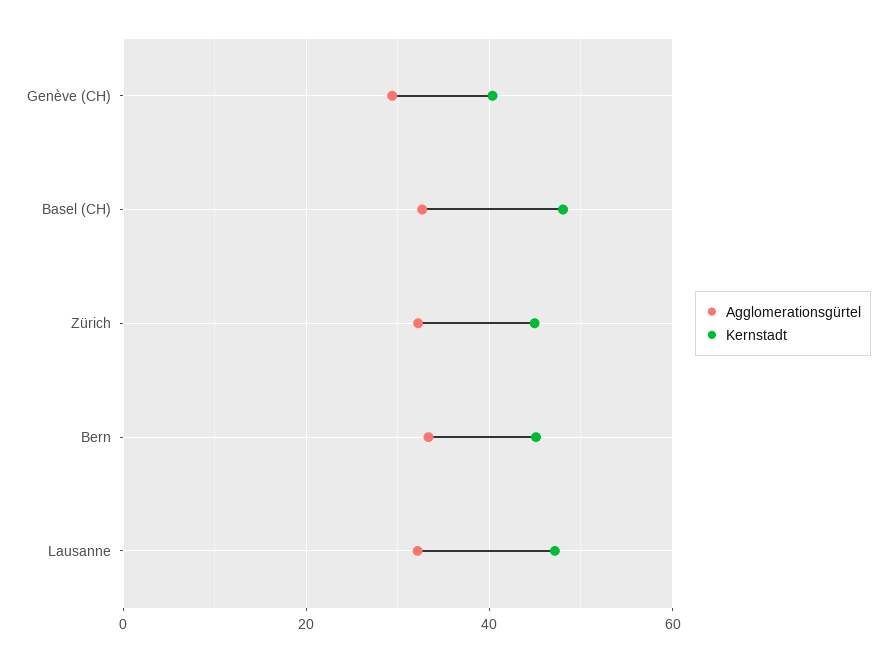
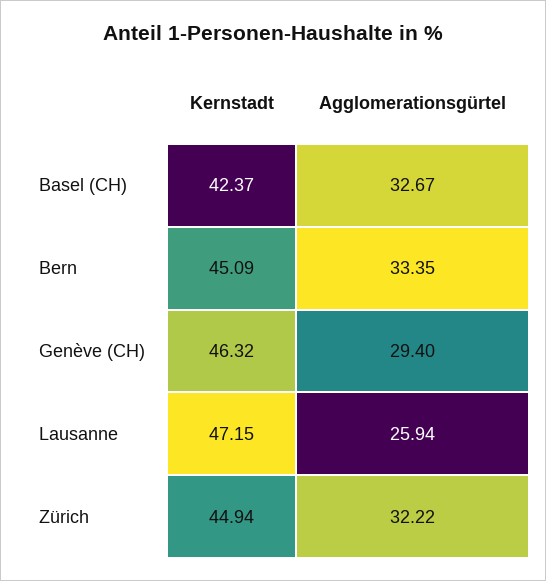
Kernstadt, Genève (CH): 40 -> 46.32
Kernstadt, Basel (CH): 48 -> 42.37
Agglomerationsgürtel, Lausanne: 32 -> 25.94

